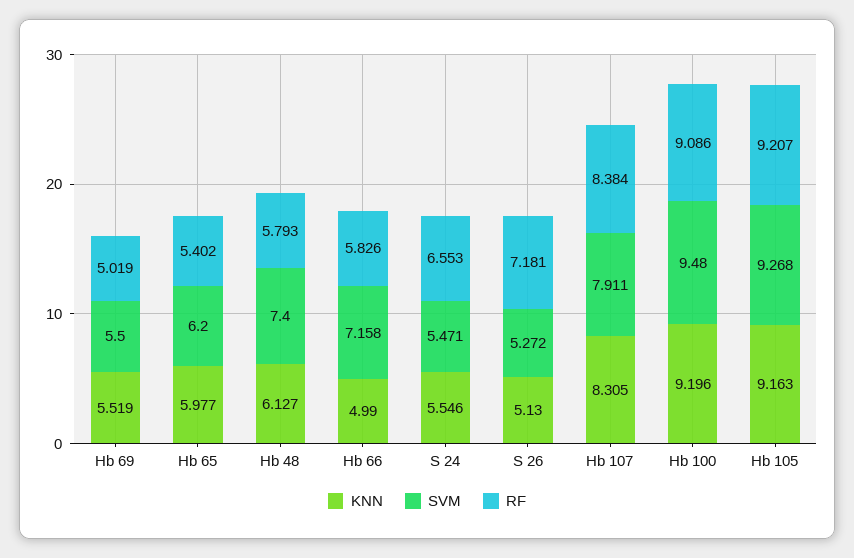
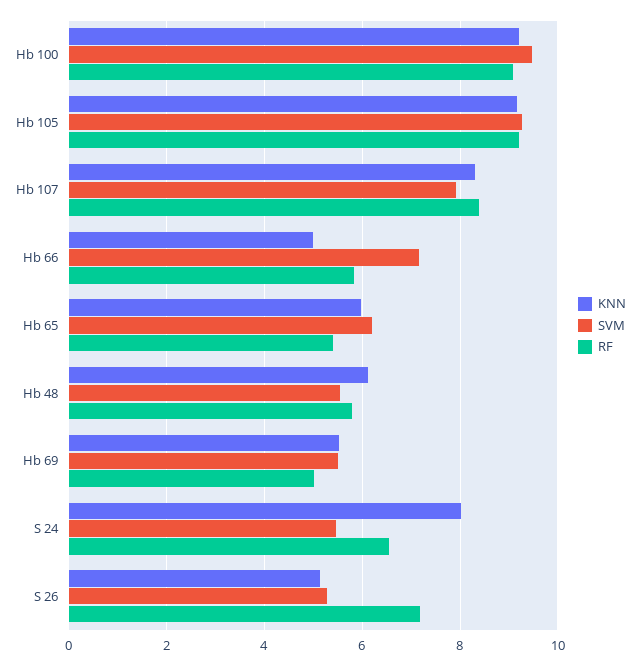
SVM, Hb 48: 7.4 -> 5.6
KNN, S 24: 5.546 -> 8

